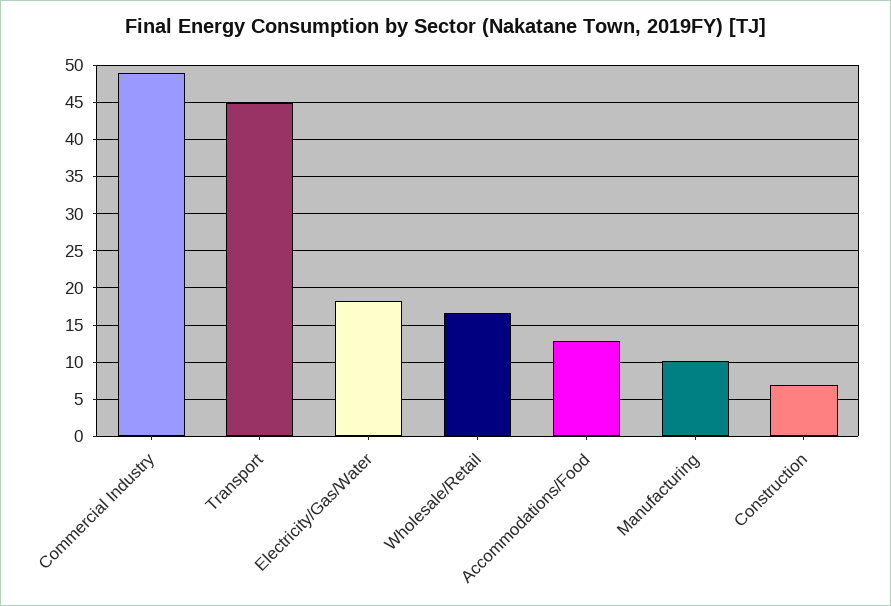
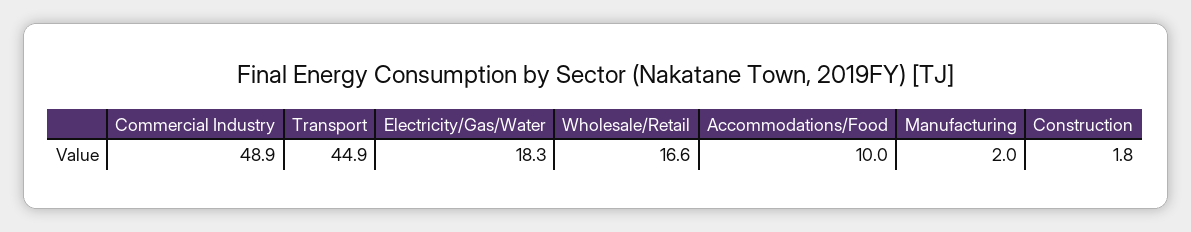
Accommodations/Food: 13 -> 10
Manufacturing: 10 -> 2
Construction: 7 -> 1.8

